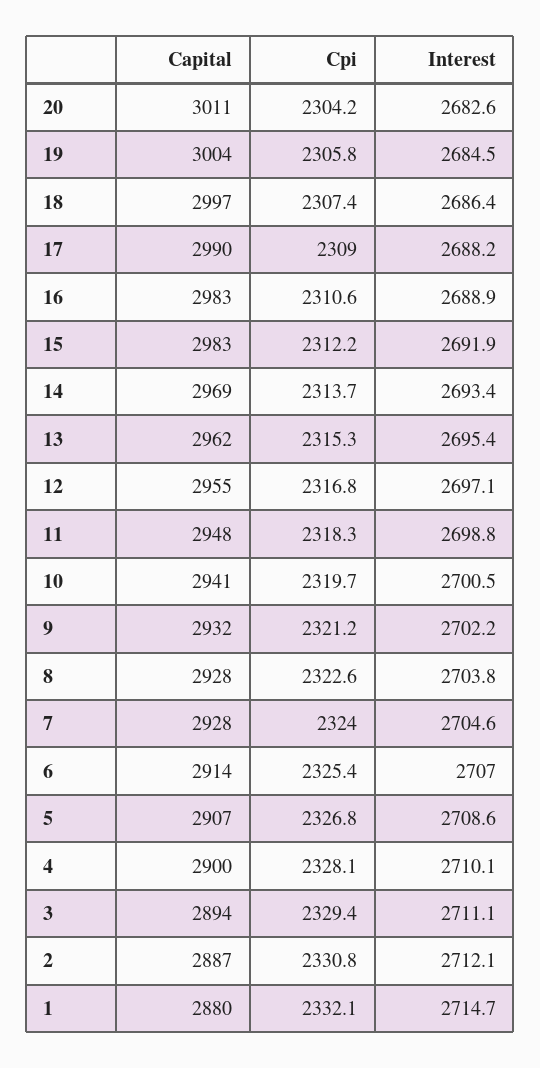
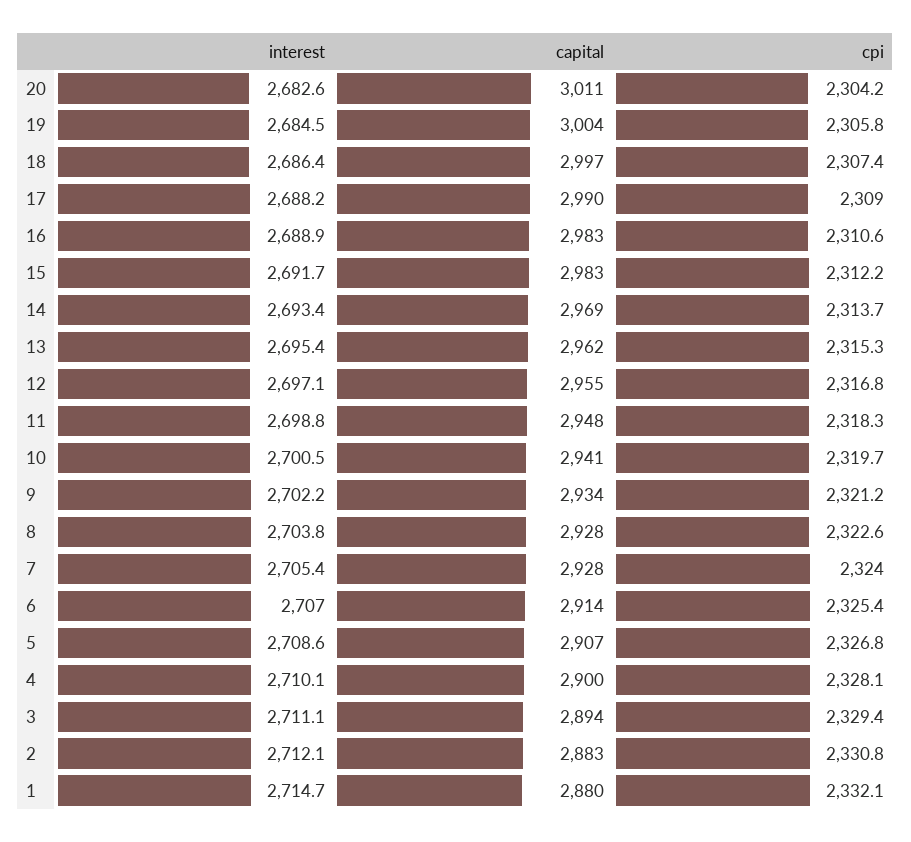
Interest, 15: 2691.9 -> 2691.7
Capital, 9: 2932 -> 2934
Interest, 7: 2704.6 -> 2705.4
Capital, 2: 2887 -> 2883

